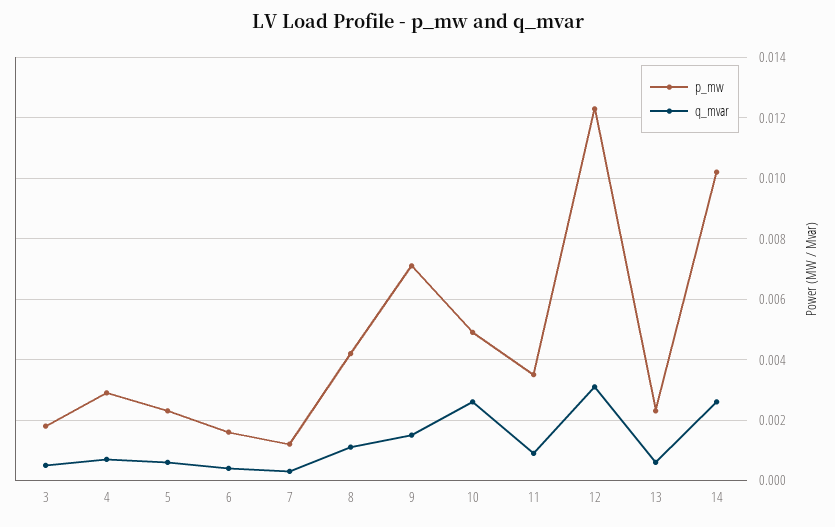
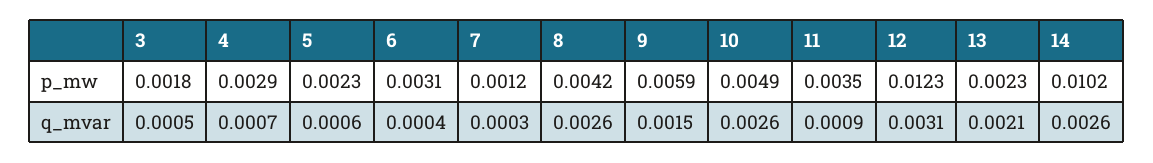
p_mw, 6: 0.0015 -> 0.0031
q_mvar, 8: 0.001 -> 0.0026
p_mw, 9: 0.007 -> 0.0059
q_mvar, 13: 0.0005 -> 0.0021

